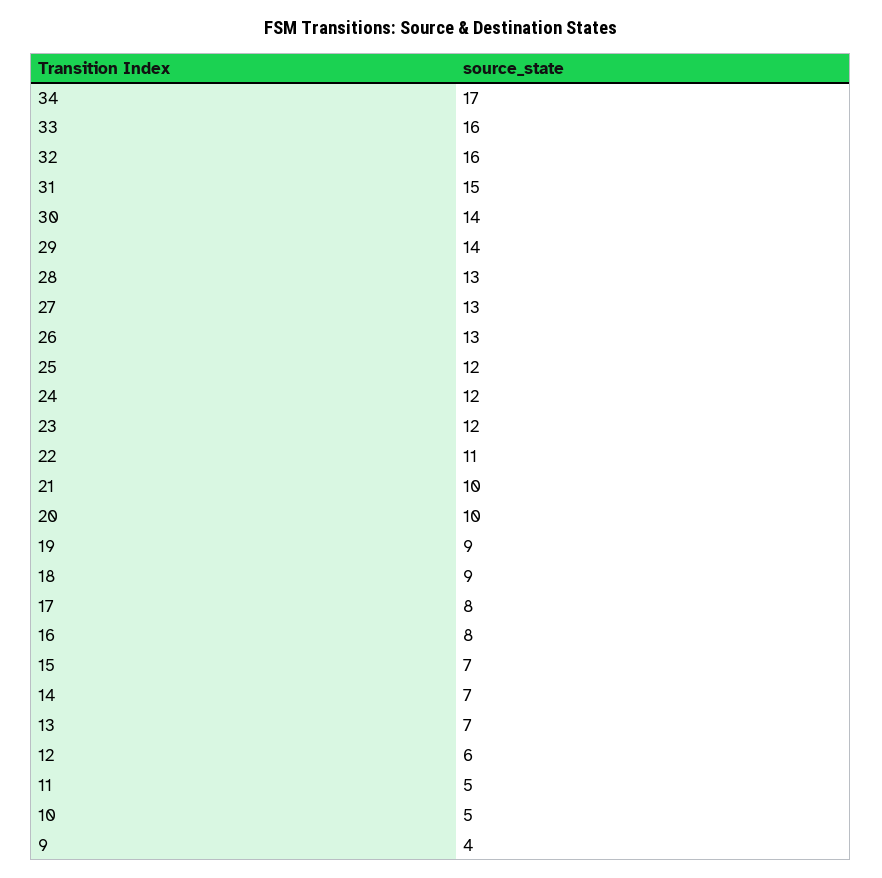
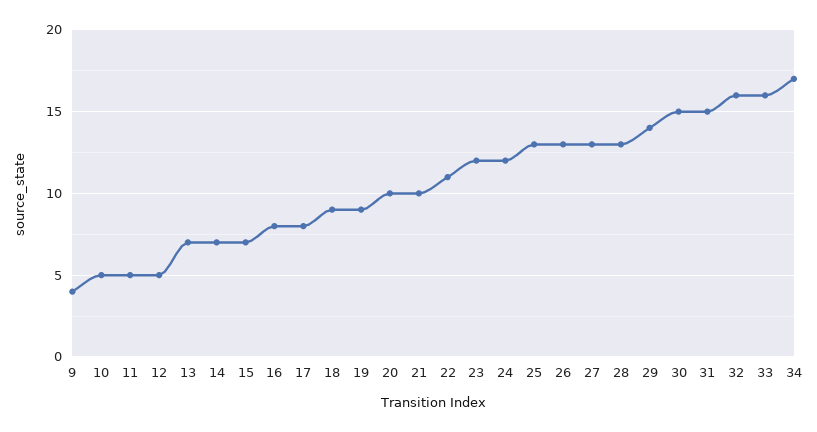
30: 14 -> 15
25: 12 -> 13
12: 6 -> 5

